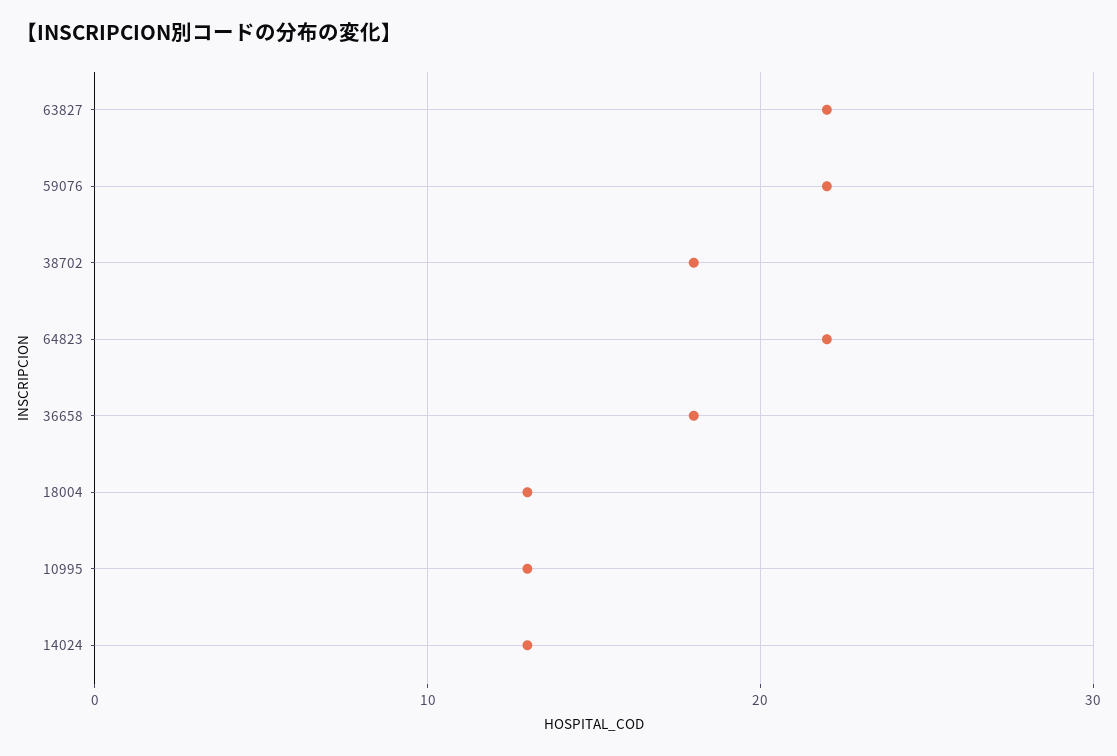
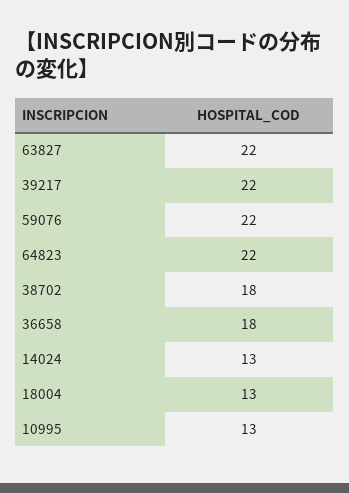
39217: none -> 22

